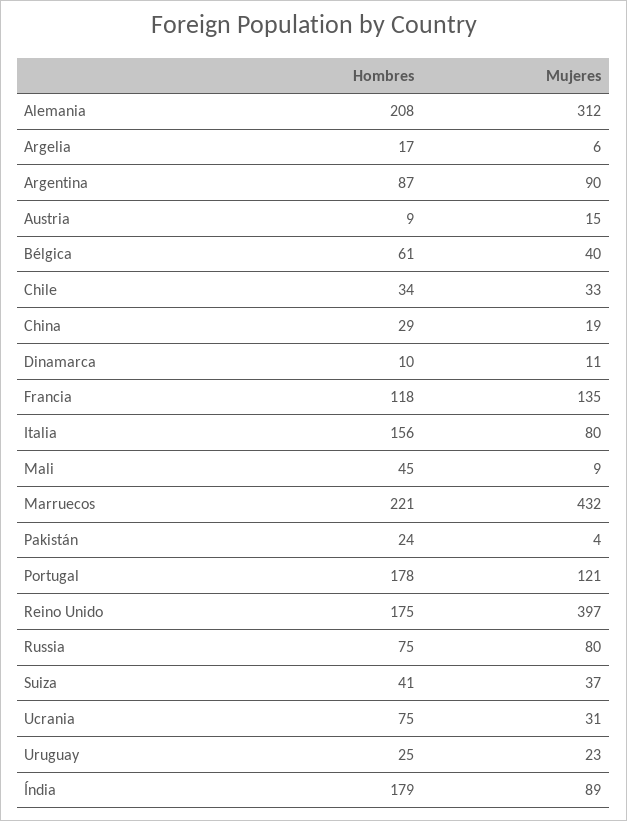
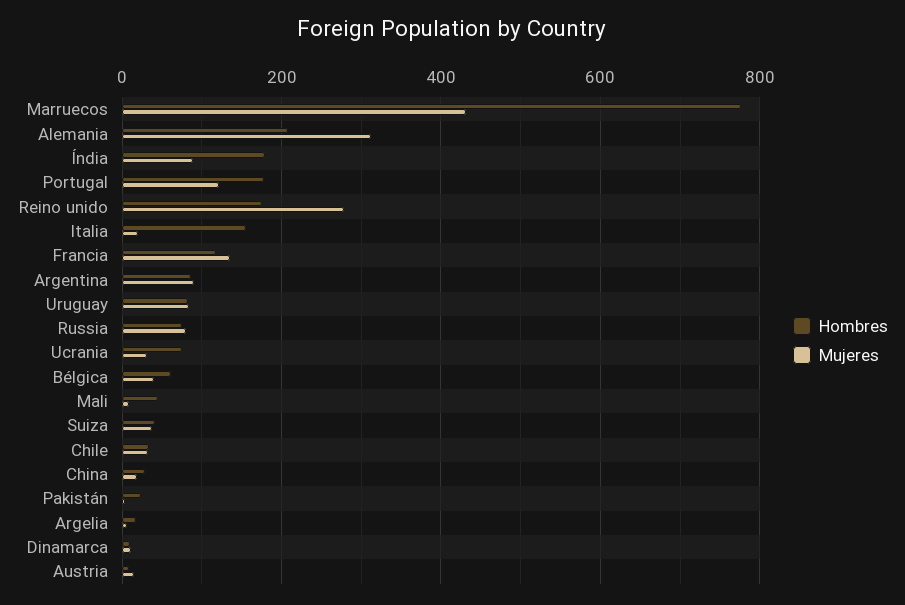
Mujeres, Italia: 80 -> 20
Hombres, Marruecos: 221 -> 780
Mujeres, Reino Unido: 397 -> 280
Hombres, Uruguay: 25 -> 80
Mujeres, Uruguay: 23 -> 80

